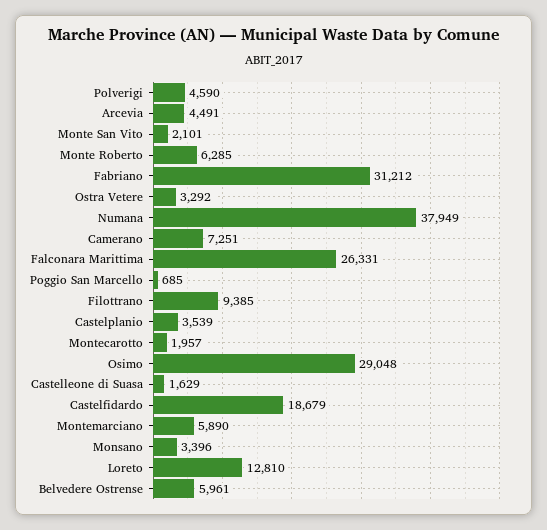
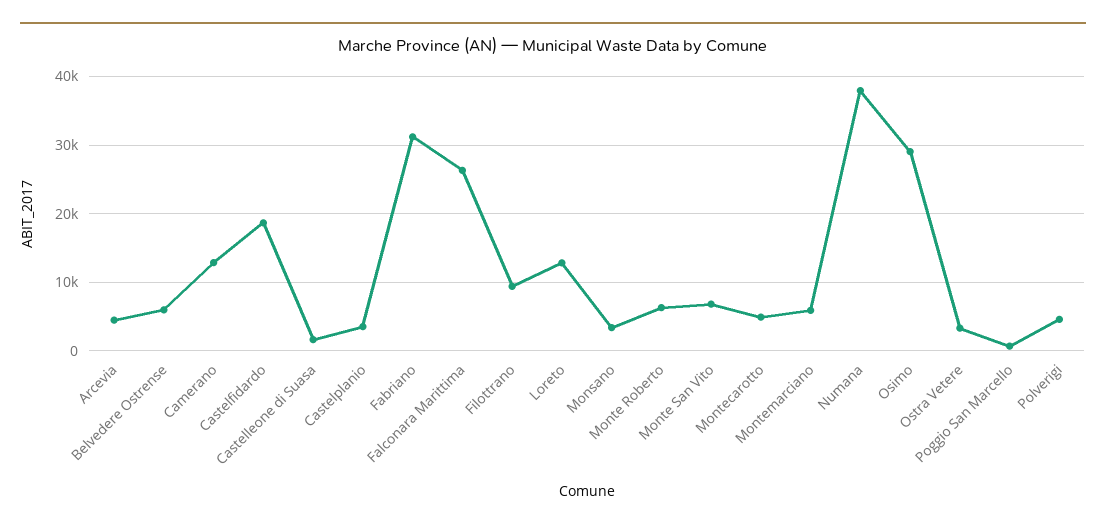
Monte San Vito: 2101 -> 7000
Camerano: 7251 -> 13000
Montecarotto: 1957 -> 5000

